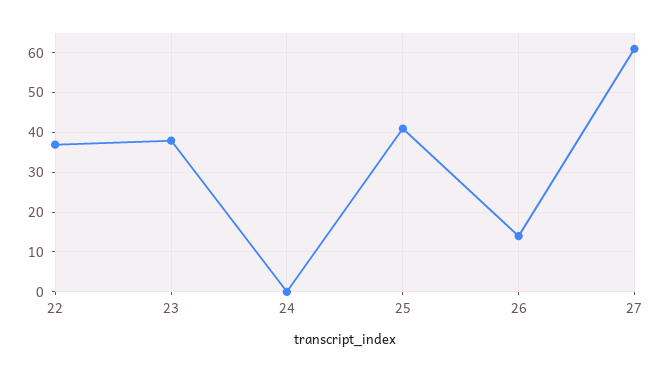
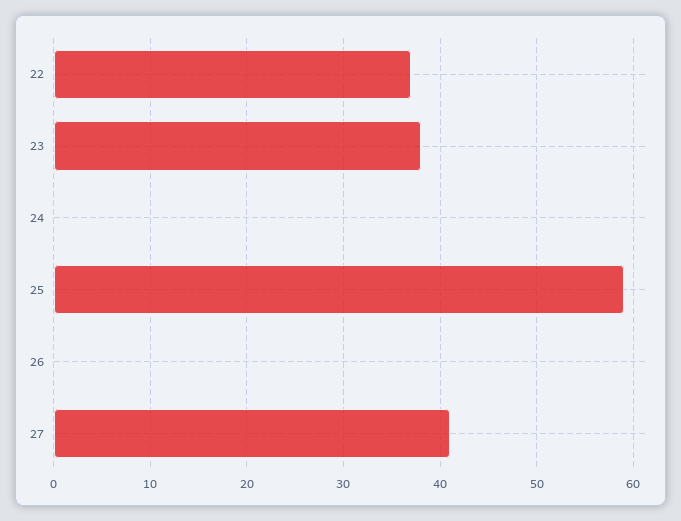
25: 40 -> 59
26: 15 -> 0
27: 60 -> 41

